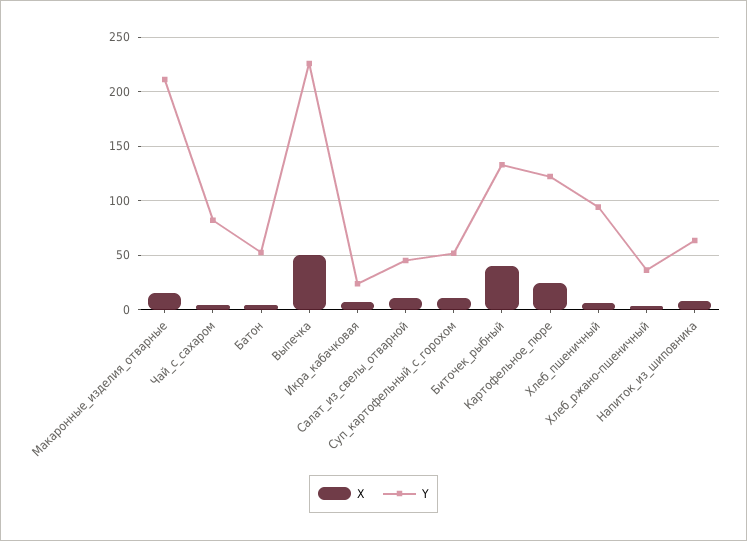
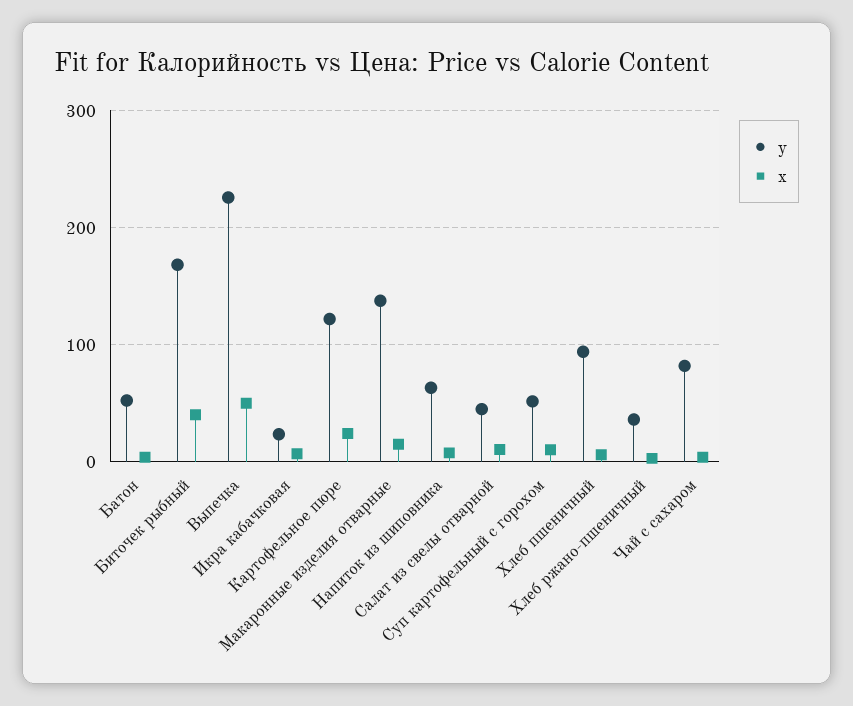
Y, Макаронные_изделия_отварные: 210 -> 140
Y, Биточек_рыбный: 130 -> 170

